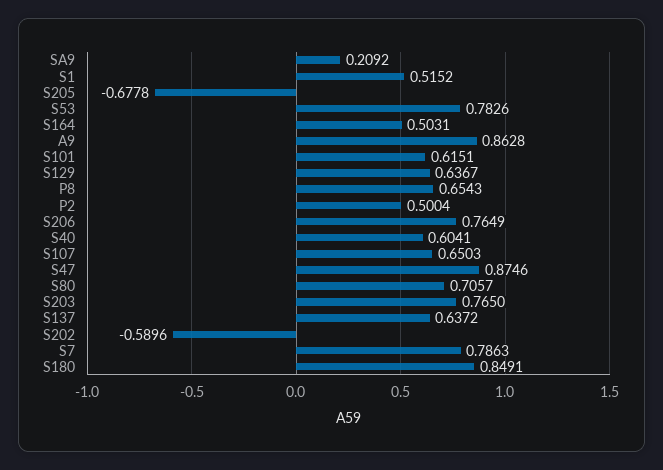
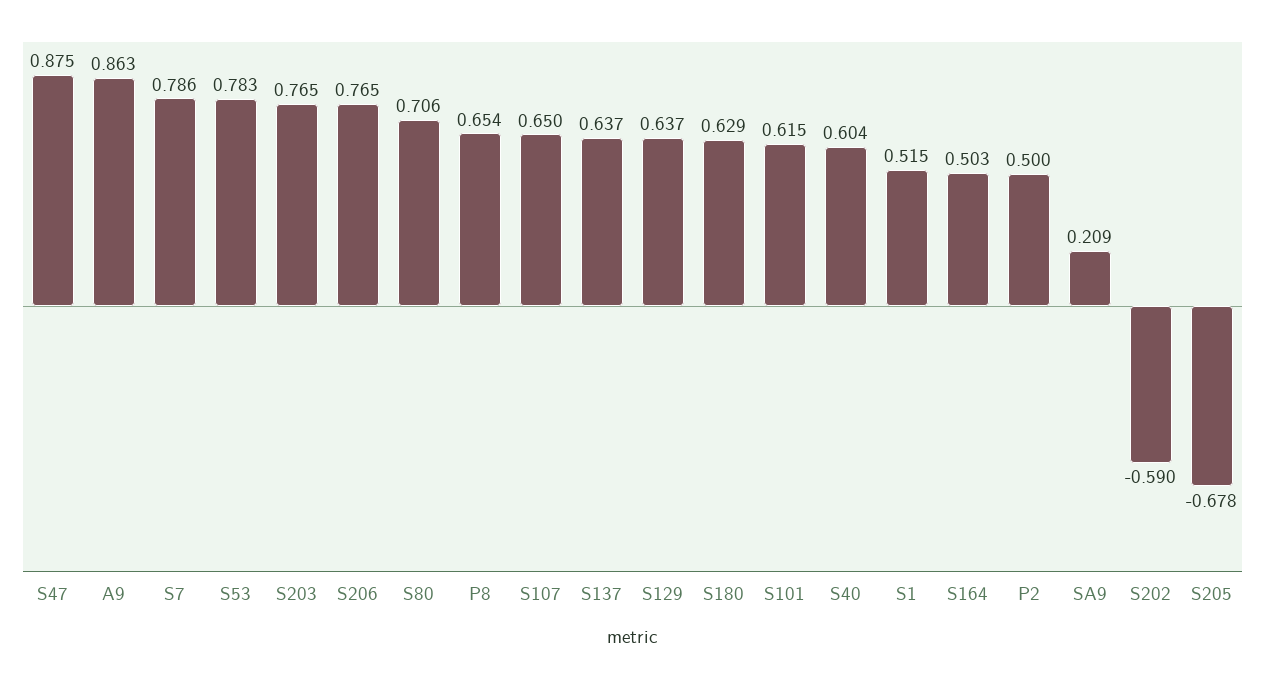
S180: 0.8491 -> 0.629

